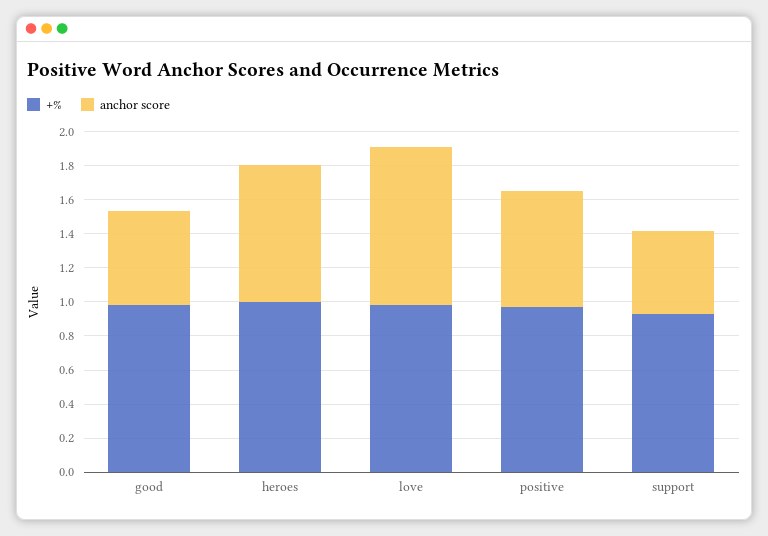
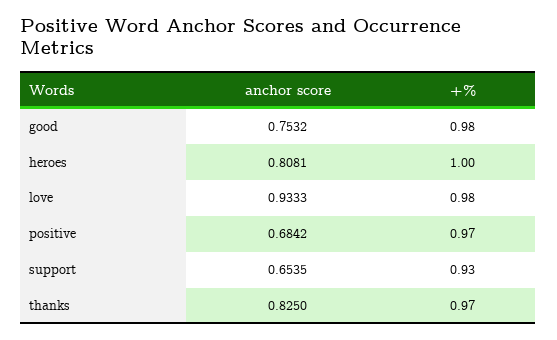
anchor score, good: 0.55 -> 0.7532
anchor score, support: 0.5 -> 0.6535
anchor score, thanks: none -> 0.825
+%, thanks: none -> 0.97

